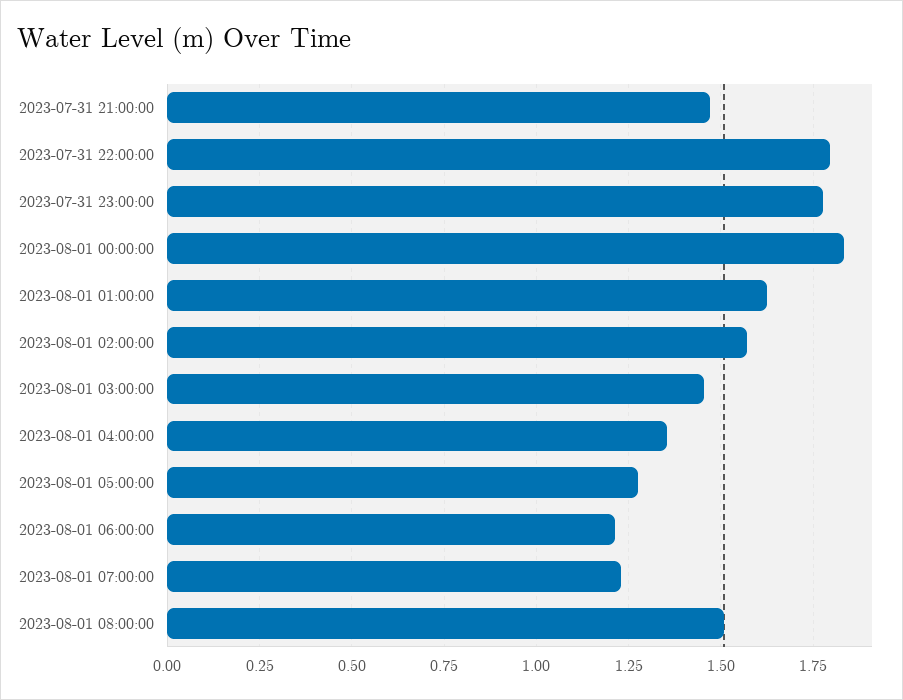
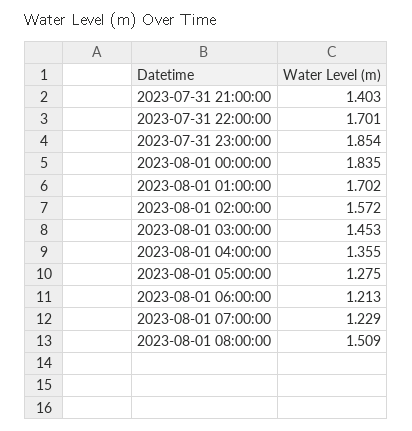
2023-07-31 21:00:00: 1.475 -> 1.403
2023-07-31 22:00:00: 1.8 -> 1.701
2023-07-31 23:00:00: 1.775 -> 1.854
2023-08-01 01:00:00: 1.625 -> 1.702

